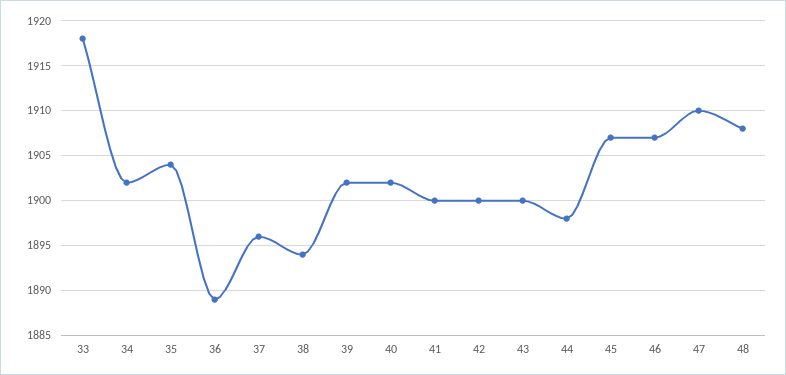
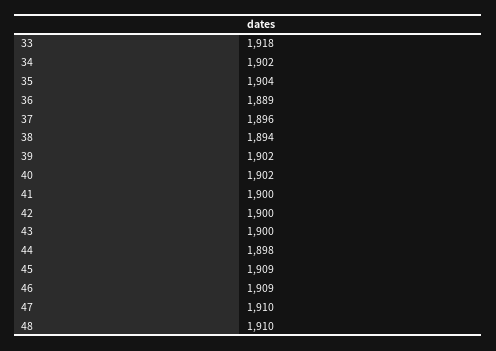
45: 1907 -> 1909
46: 1907 -> 1909
48: 1908 -> 1910

